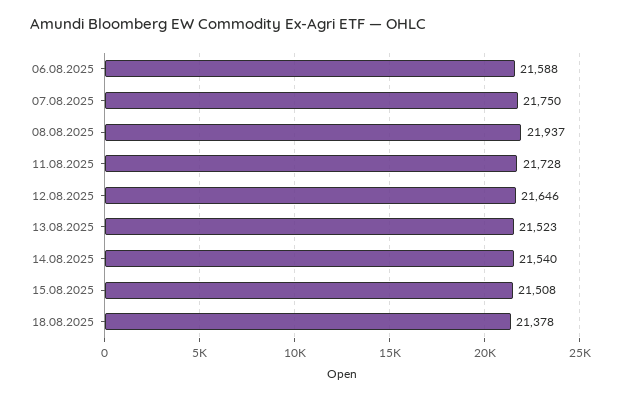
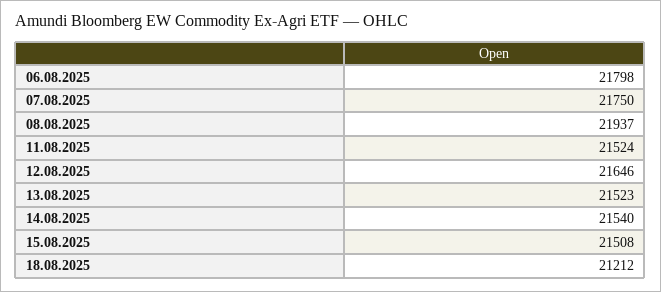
06.08.2025: 21588 -> 21798
11.08.2025: 21728 -> 21524
18.08.2025: 21378 -> 21212

